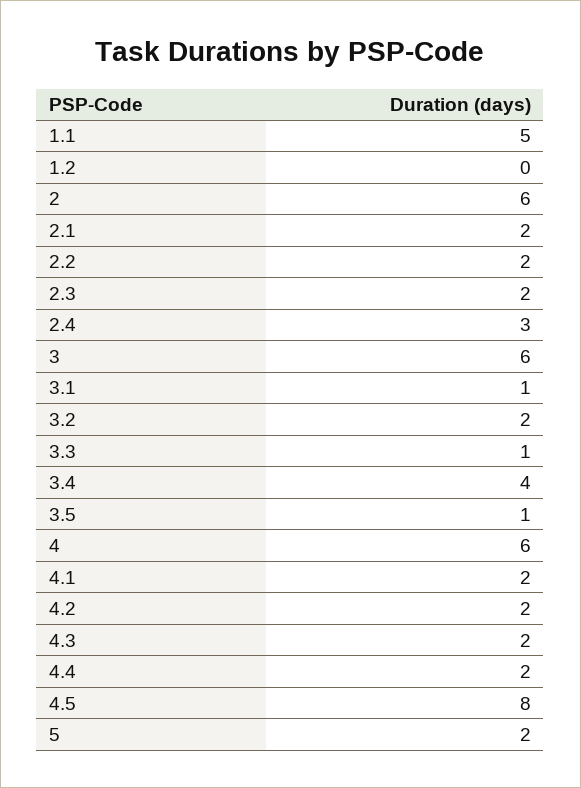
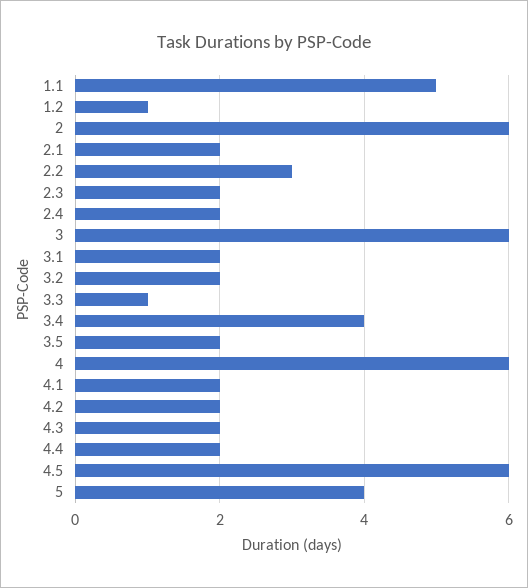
1.2: 0 -> 1
2.2: 2 -> 3
2.4: 3 -> 2
3.1: 1 -> 2
3.5: 1 -> 2
4.5: 8 -> 6
5: 2 -> 4

